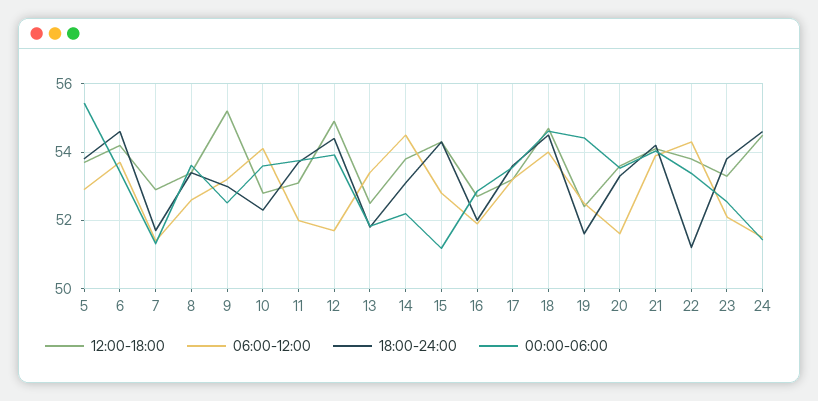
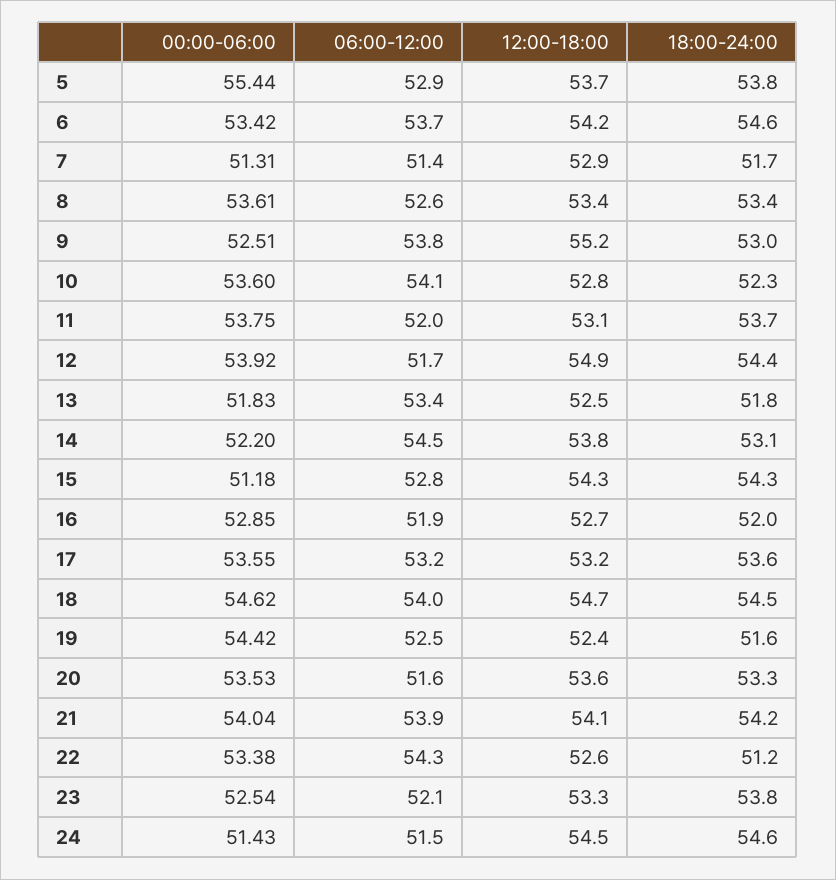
06:00-12:00, 9: 53.2 -> 53.8
12:00-18:00, 22: 53.8 -> 52.6

